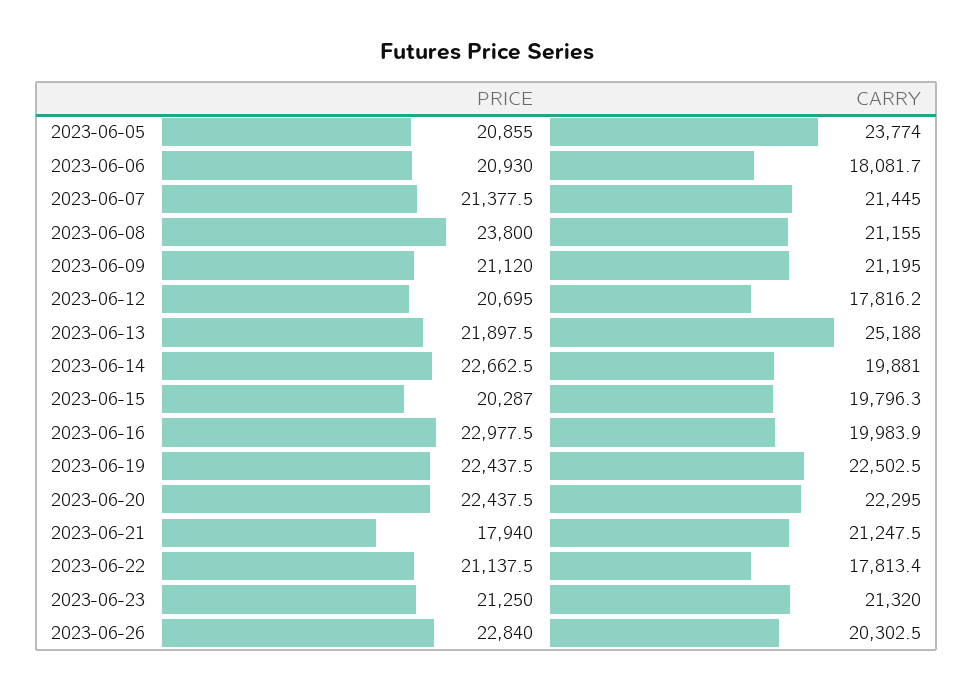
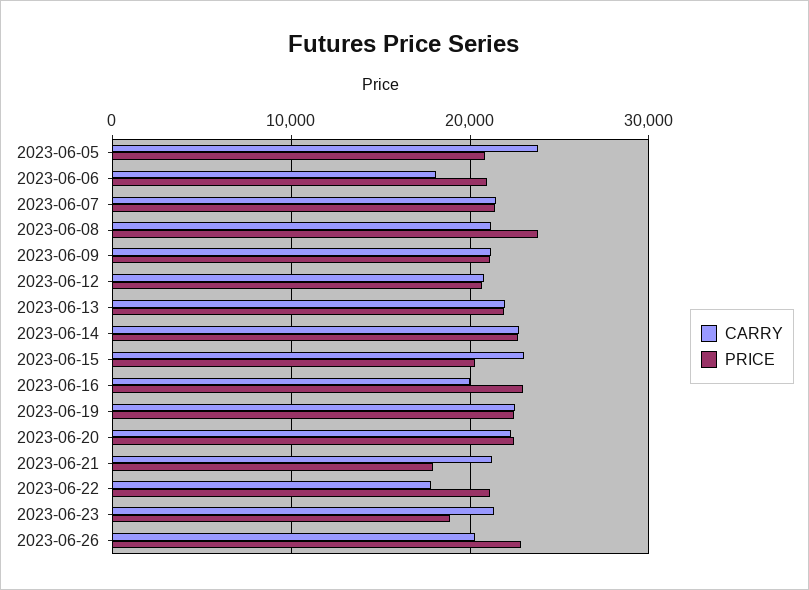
CARRY, 2023-06-12: 17816.2 -> 21000
CARRY, 2023-06-13: 25188 -> 22000
CARRY, 2023-06-14: 19881 -> 23000
CARRY, 2023-06-15: 19796.3 -> 23000
PRICE, 2023-06-23: 21250 -> 19000

